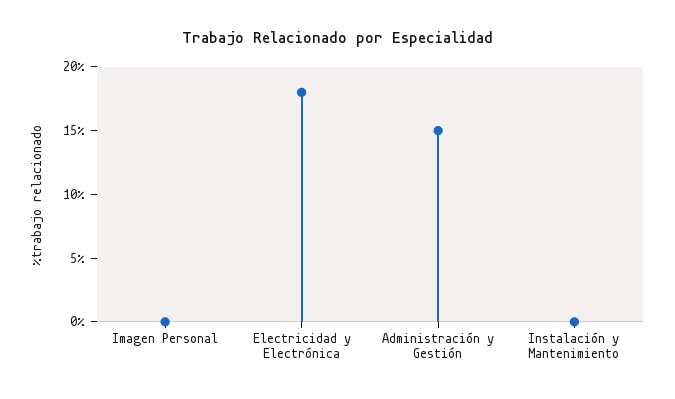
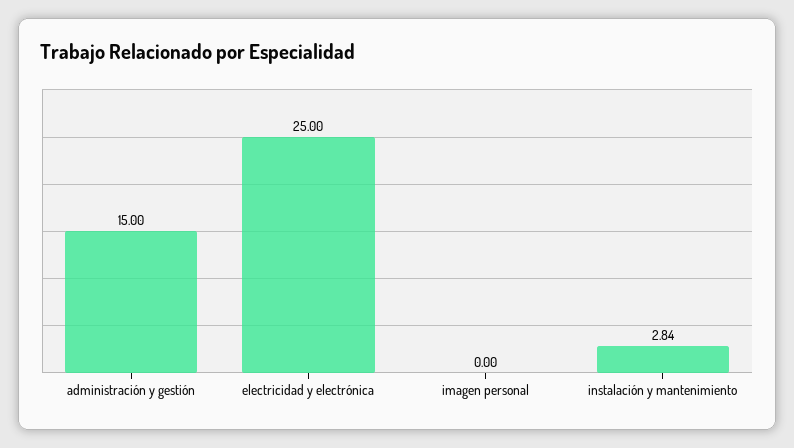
Electricidad y Electrónica: 18 -> 25
Instalación y Mantenimiento: 0 -> 2.84

